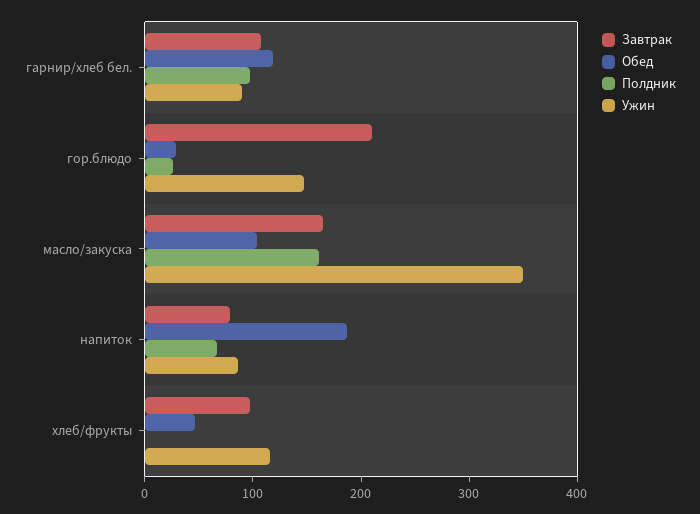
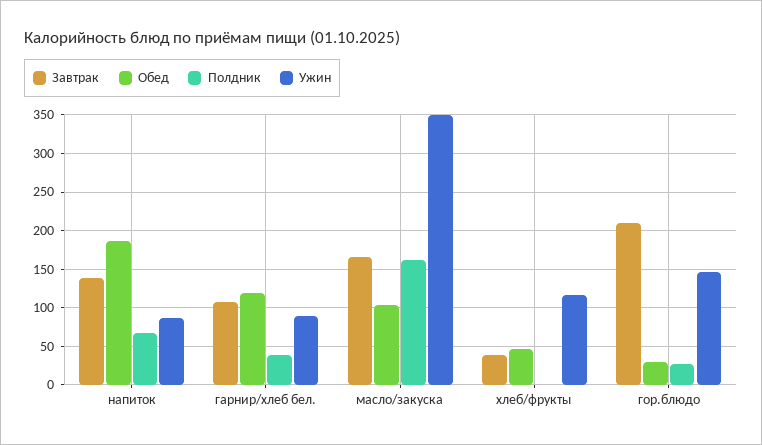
Полдник, гарнир/хлеб бел.: 100 -> 40
Завтрак, напиток: 80 -> 140
Завтрак, хлеб/фрукты: 100 -> 40

